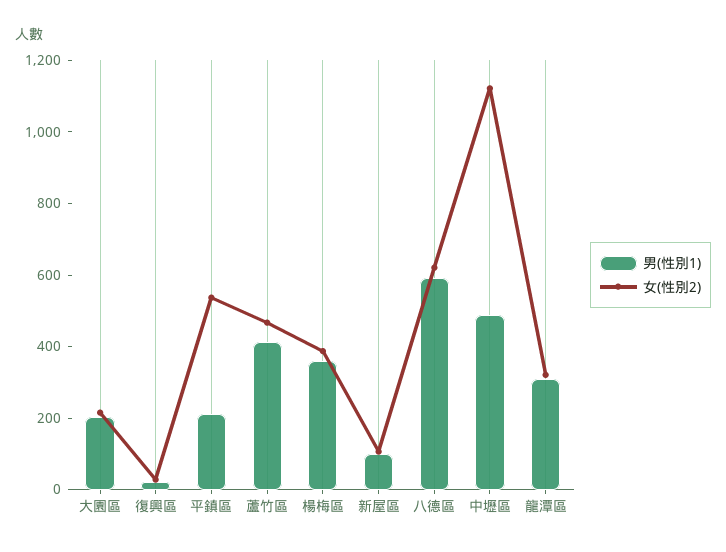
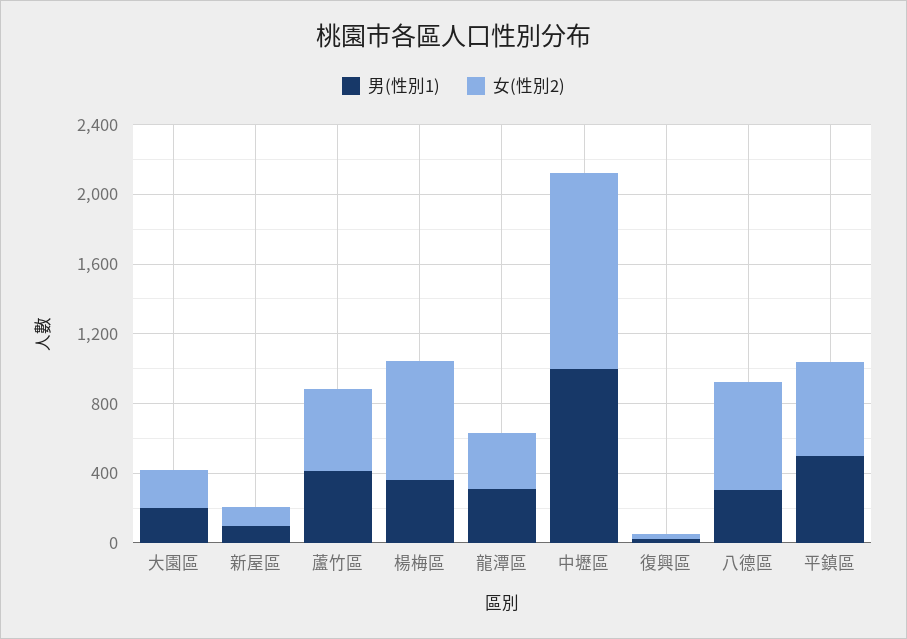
男(性別1), 平鎮區: 200 -> 500
女(性別2), 楊梅區: 400 -> 700
男(性別1), 八德區: 600 -> 300
男(性別1), 中壢區: 500 -> 1000

